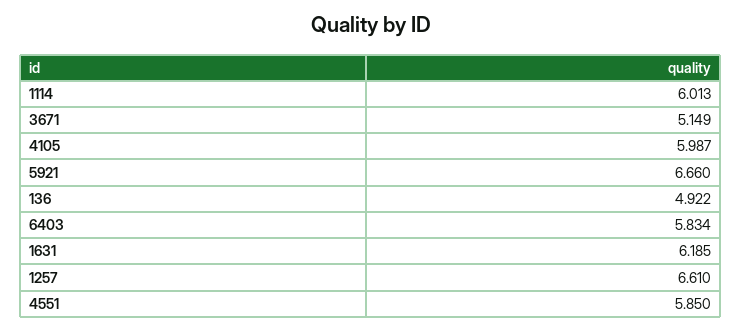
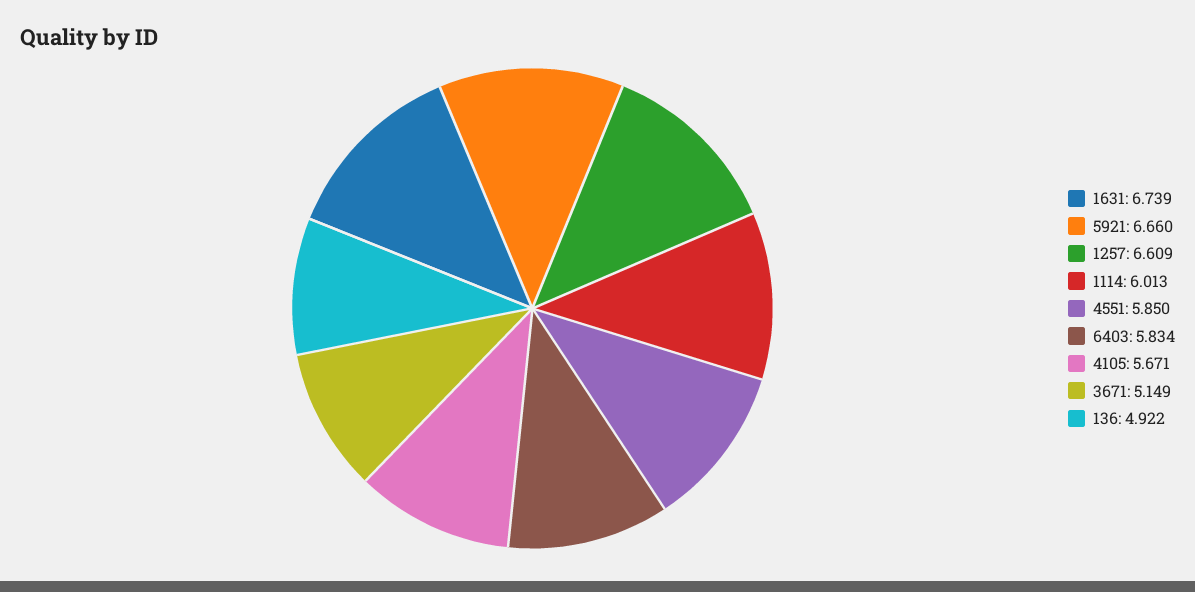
4105: 5.987 -> 5.671
1631: 6.185 -> 6.739
1257: 6.61 -> 6.609

